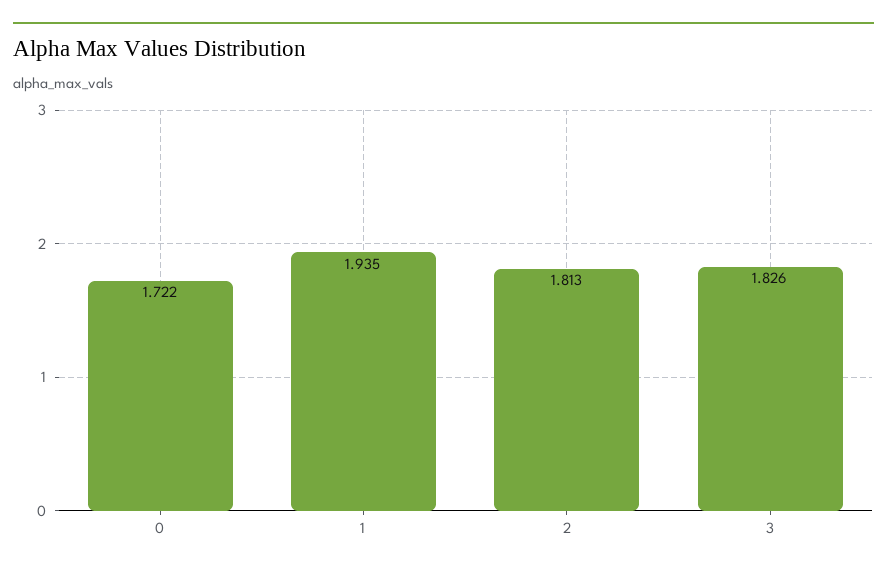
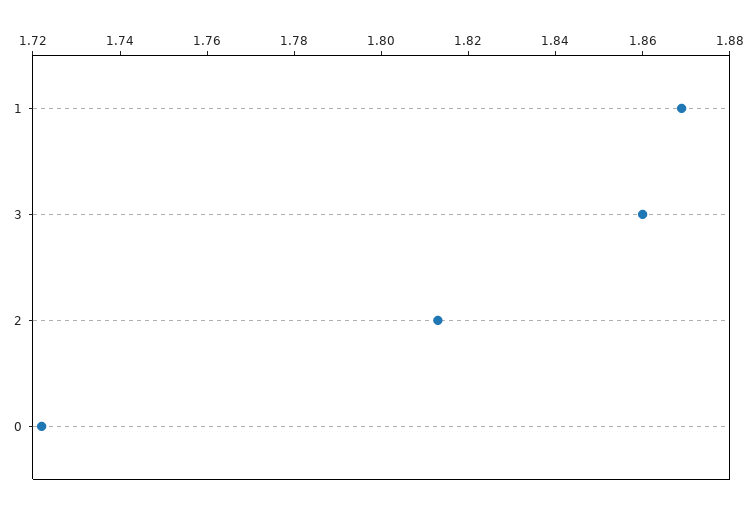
1: 1.935 -> 1.87
3: 1.826 -> 1.86

